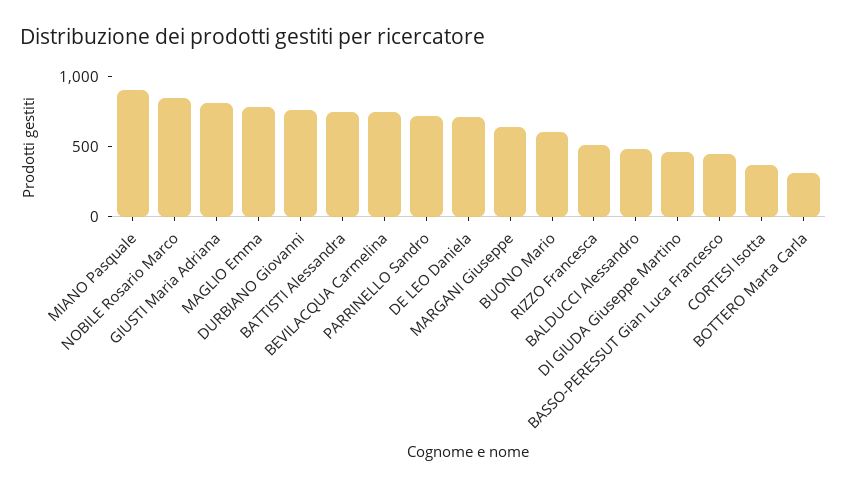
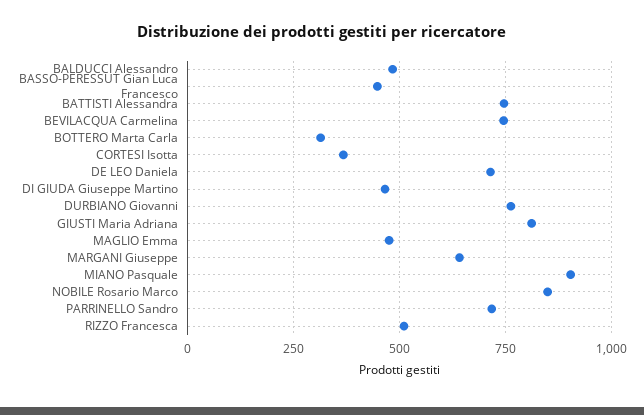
MAGLIO Emma: 800 -> 475
BUONO Mario: 600 -> none

